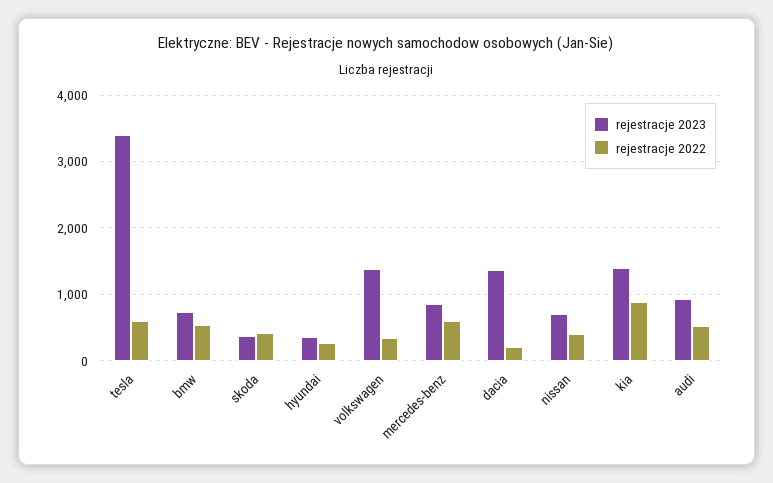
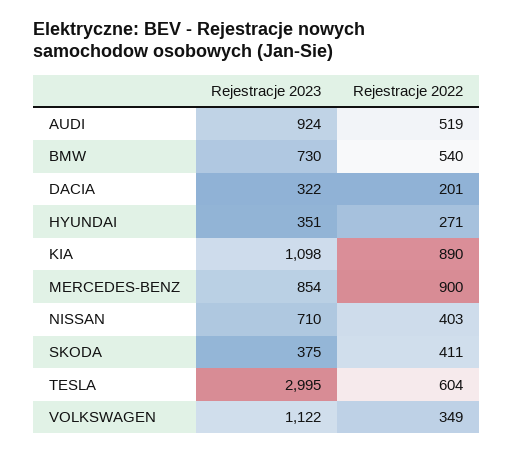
rejestracje 2023, tesla: 3400 -> 2995
rejestracje 2023, volkswagen: 1400 -> 1122
rejestracje 2022, mercedes-benz: 600 -> 900
rejestracje 2023, dacia: 1400 -> 322
rejestracje 2023, kia: 1400 -> 1098

